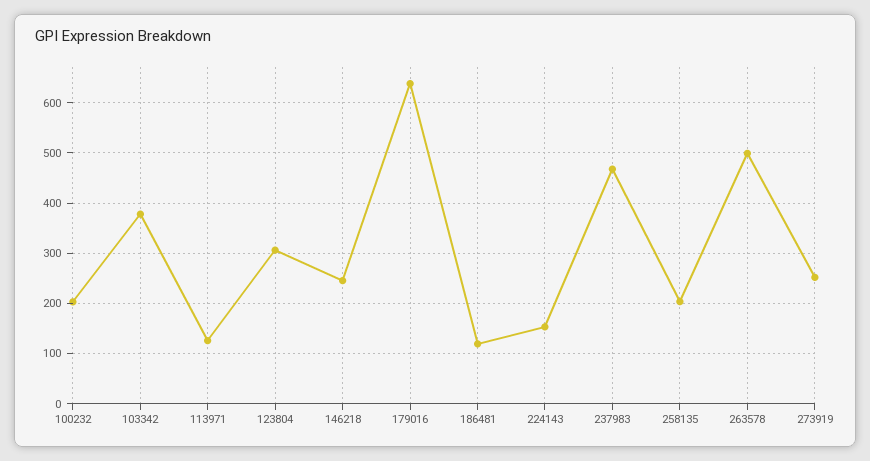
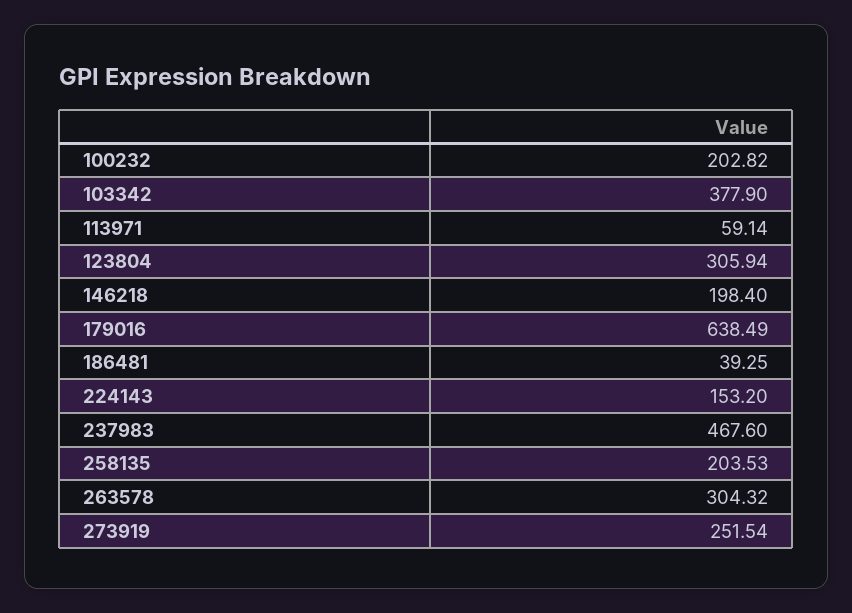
113971: 120 -> 59.14
146218: 240 -> 198.4
186481: 120 -> 39.25
263578: 500 -> 304.32

